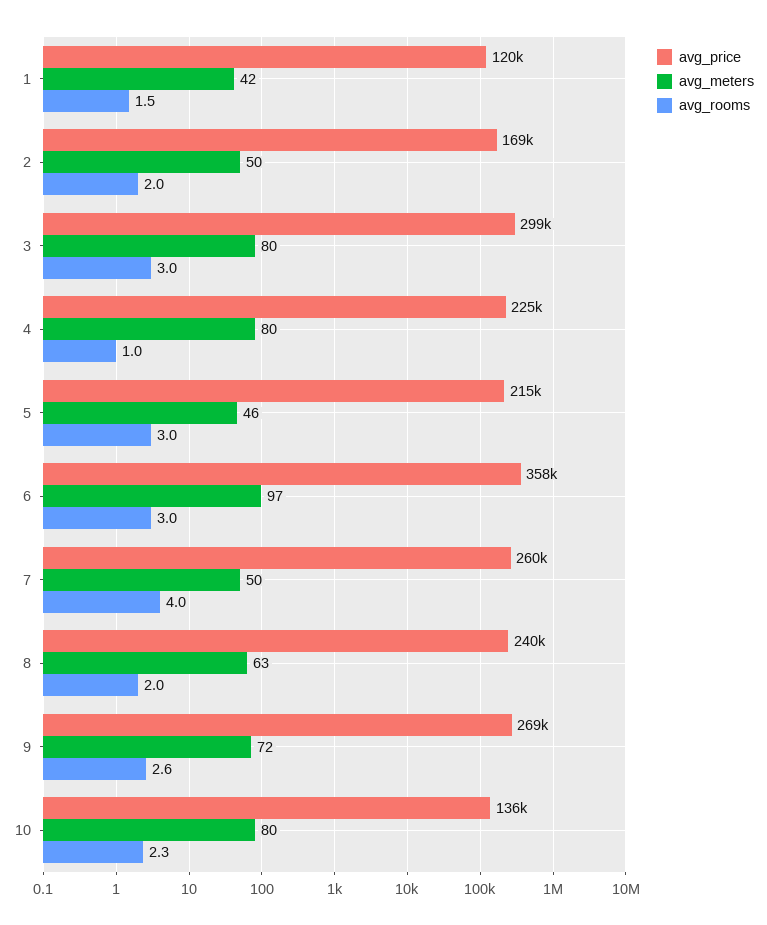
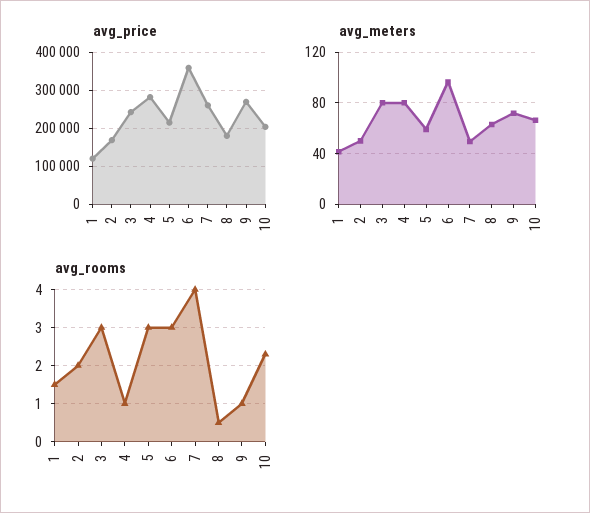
avg_price, 3: 299000 -> 240000
avg_price, 4: 225000 -> 280000
avg_meters, 5: 46 -> 60
avg_price, 8: 240000 -> 180000
avg_rooms, 8: 2 -> 0.5
avg_rooms, 9: 2.6 -> 1
avg_price, 10: 136000 -> 200000
avg_meters, 10: 80 -> 65

